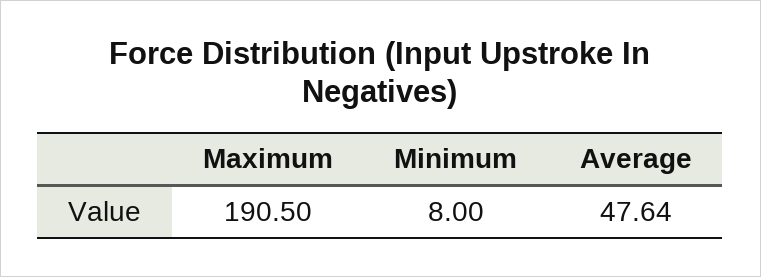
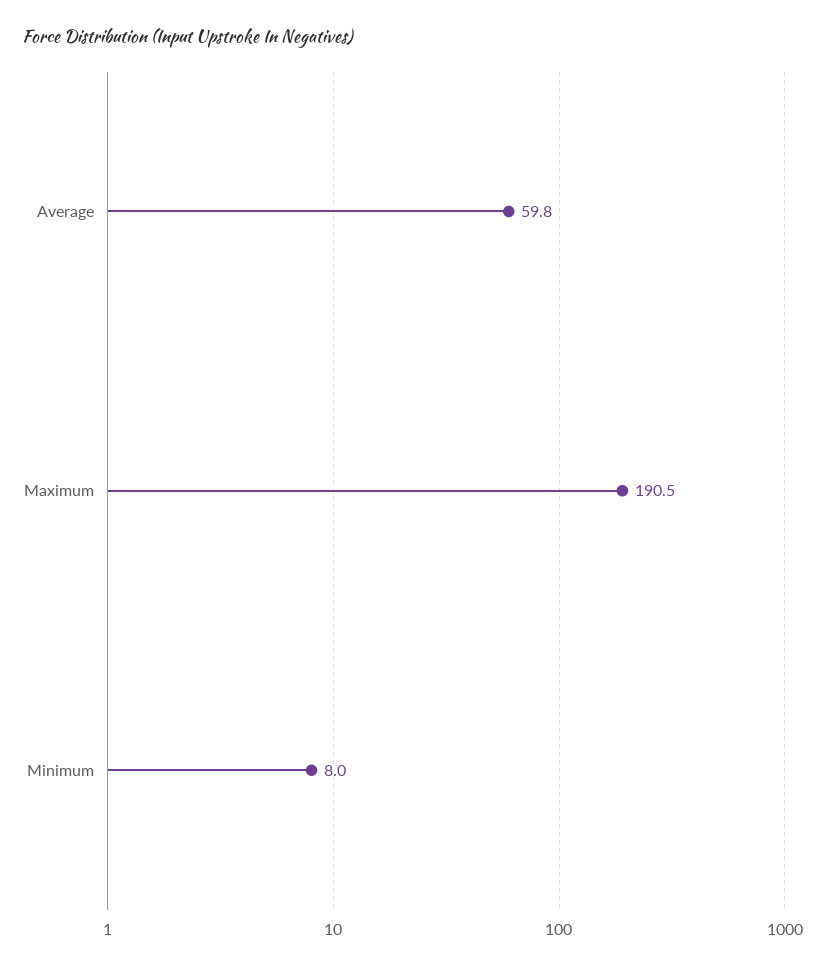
Average: 47.64 -> 59.8

